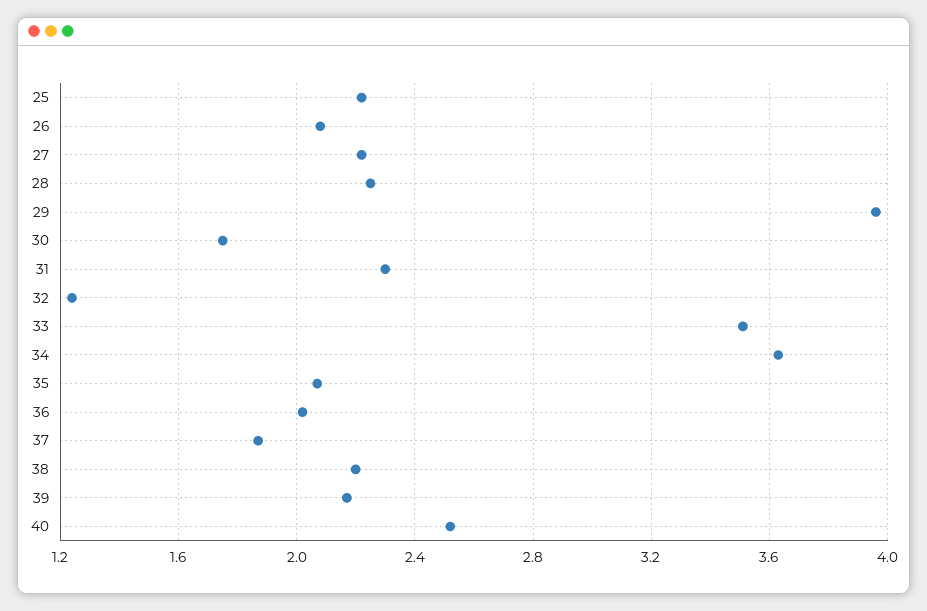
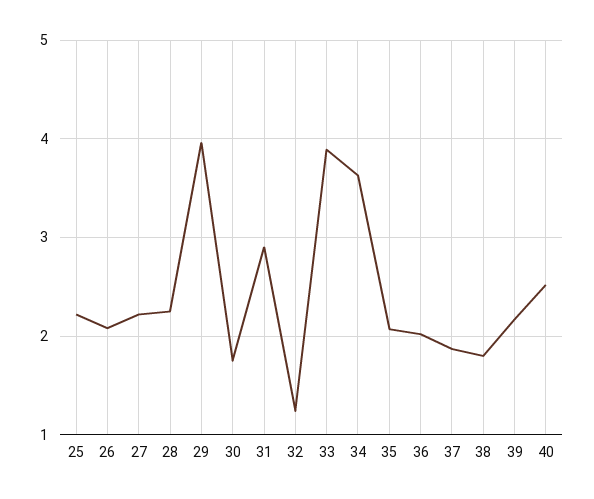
31: 2.3 -> 2.9
33: 3.5 -> 3.9
38: 2.2 -> 1.8

